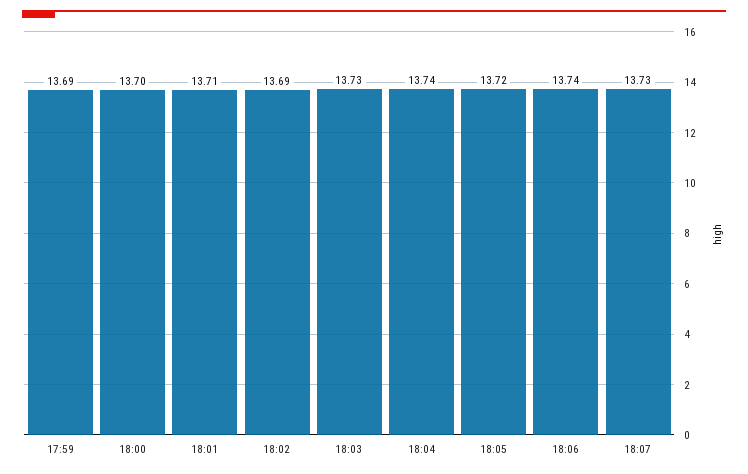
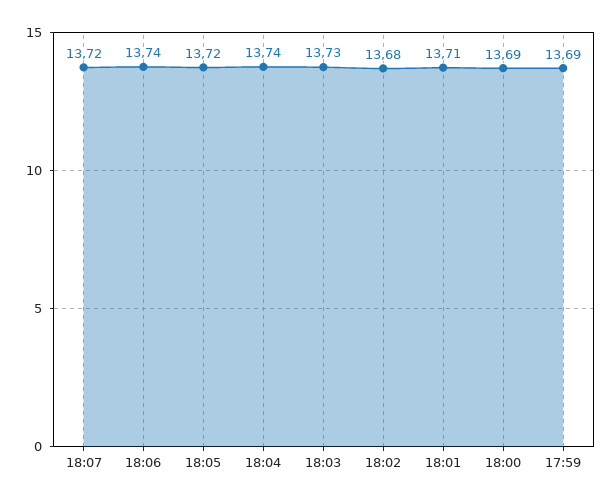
18:00: 13.7 -> 13.69
18:02: 13.69 -> 13.68
18:07: 13.73 -> 13.72

